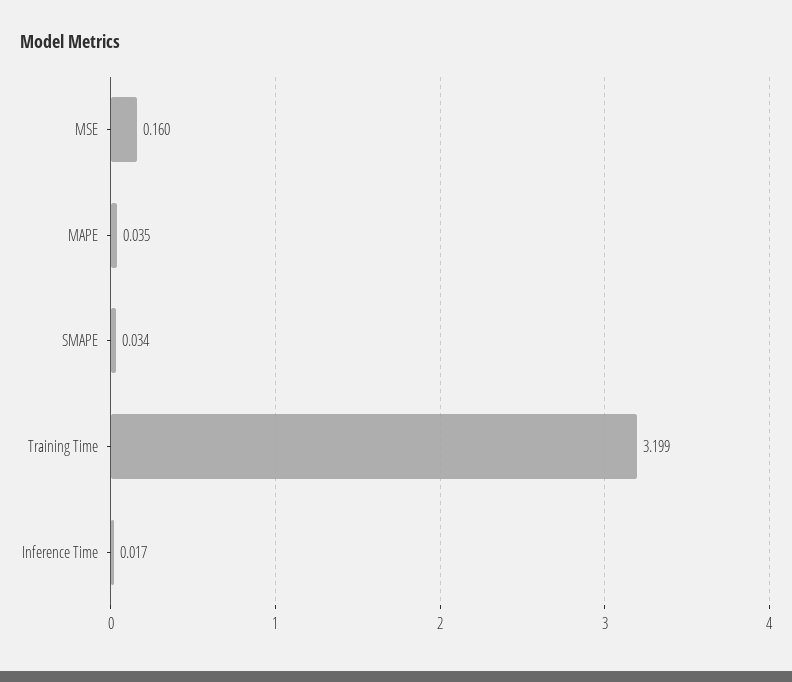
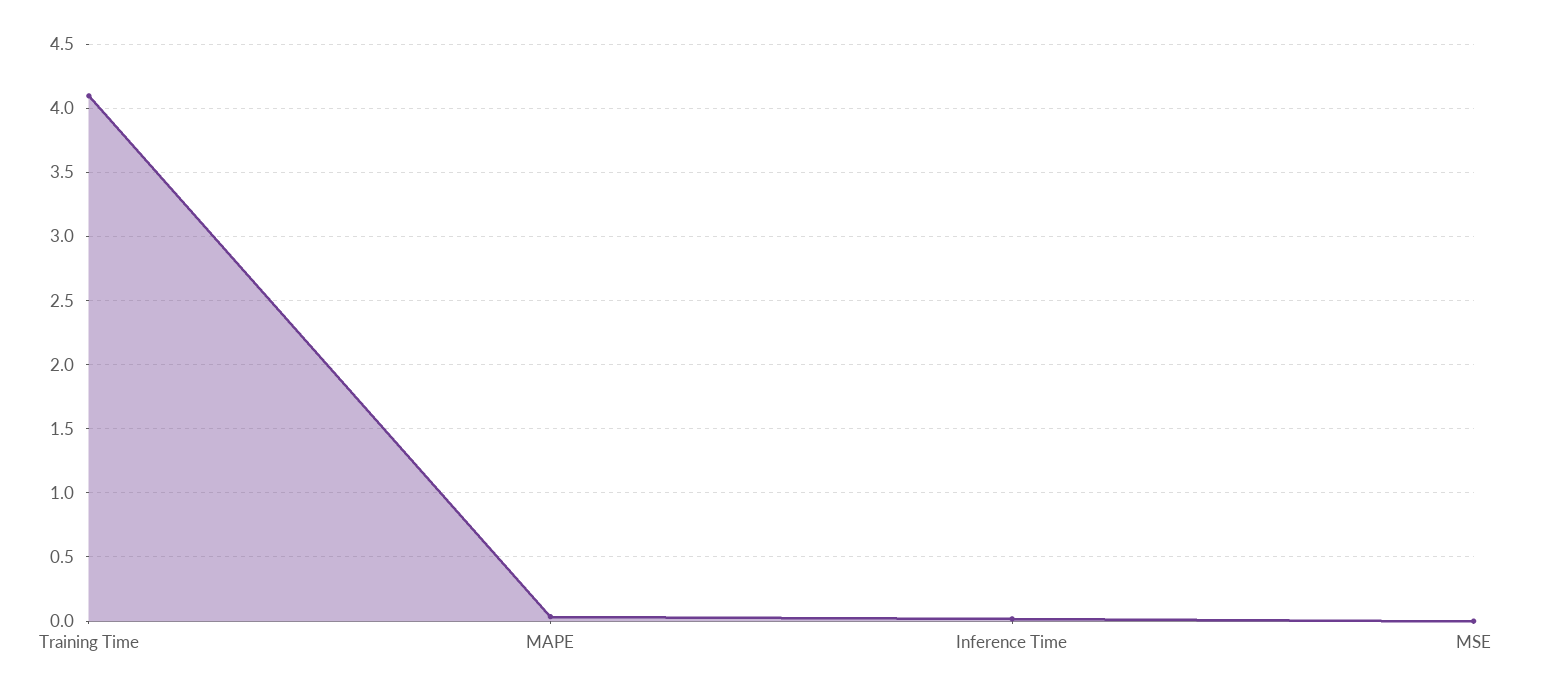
MSE: 0.16 -> 0
SMAPE: 0.034 -> none
Training Time: 3.199 -> 4.1

